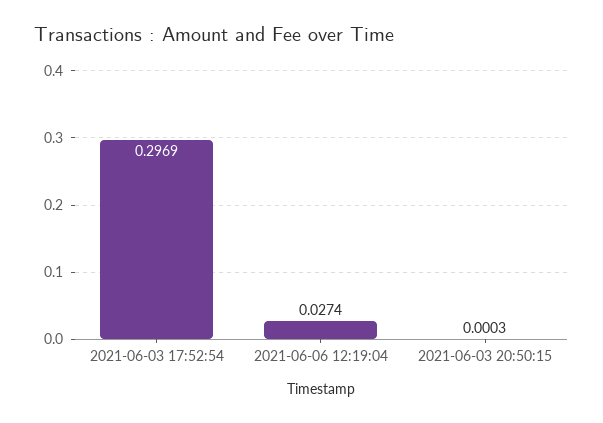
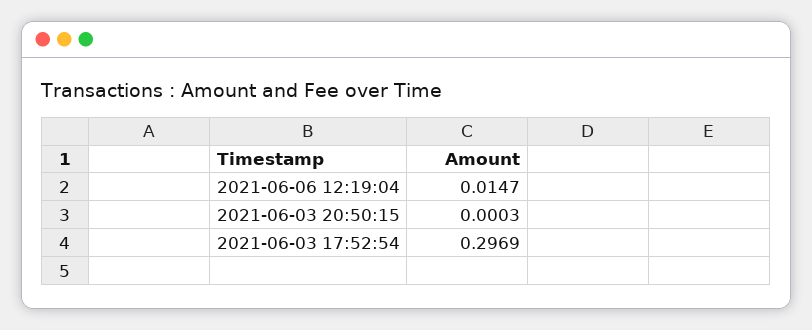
2021-06-06 12:19:04: 0.0274 -> 0.0147

